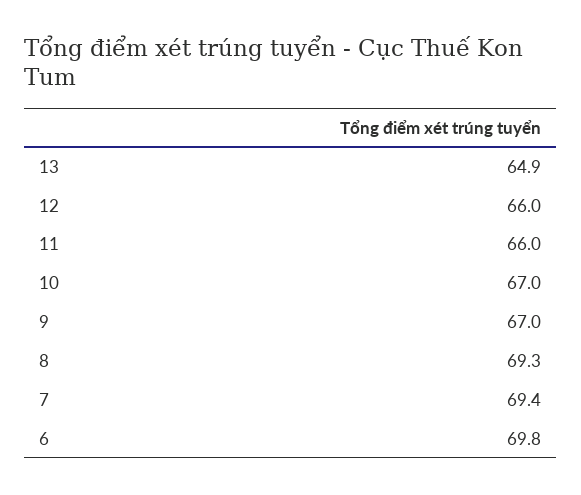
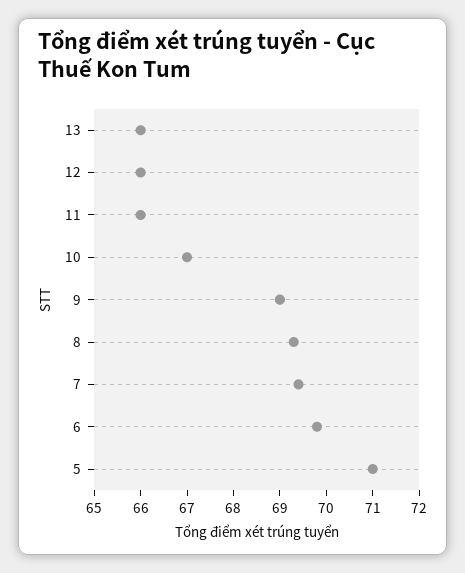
13: 64.9 -> 66
9: 67 -> 69
5: none -> 71

